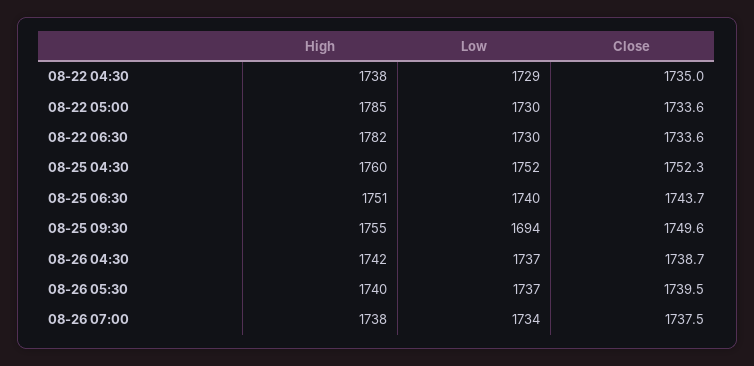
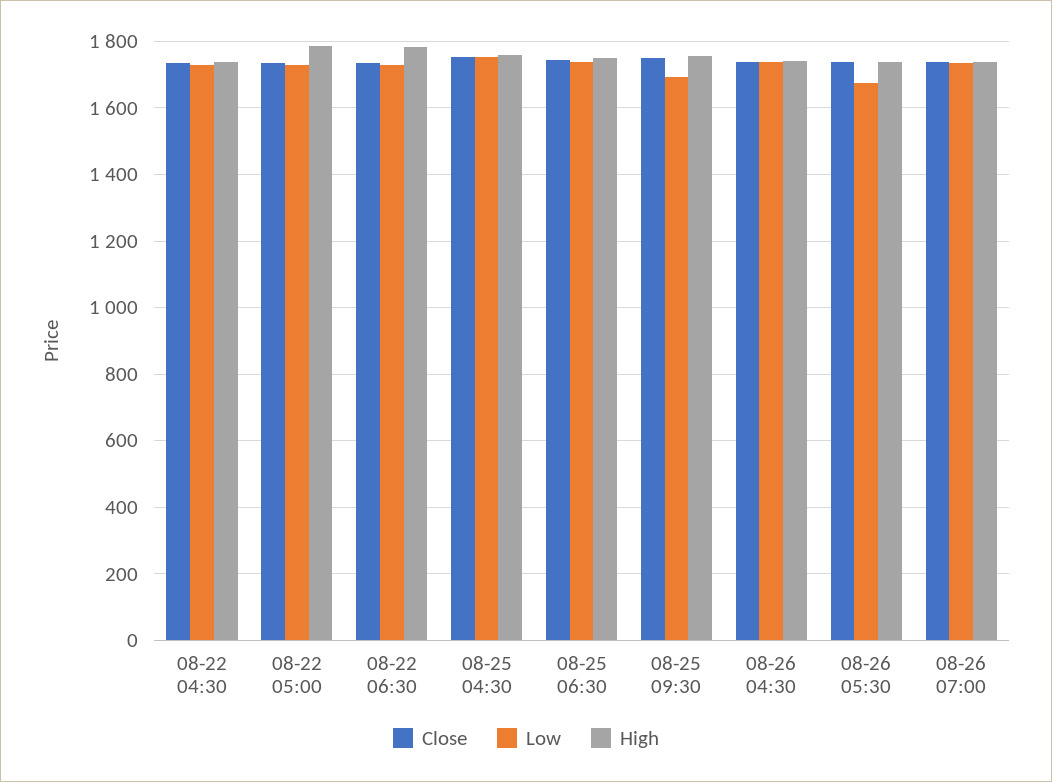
Low, 08-26 05:30: 1737 -> 1680

